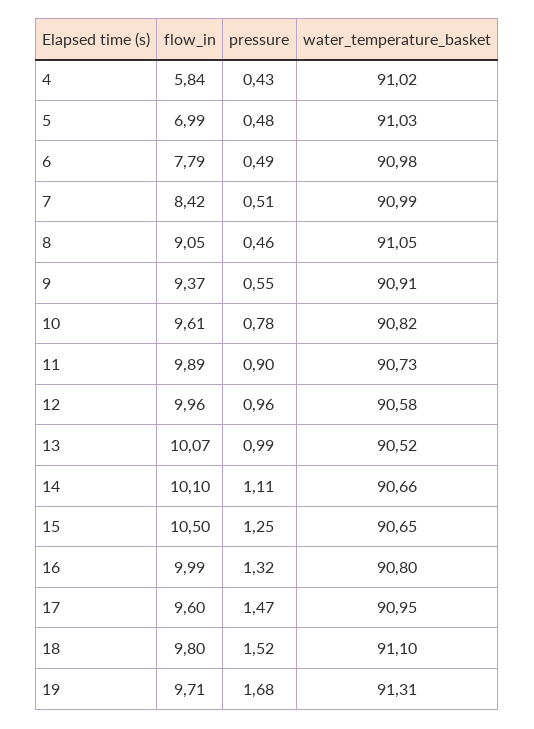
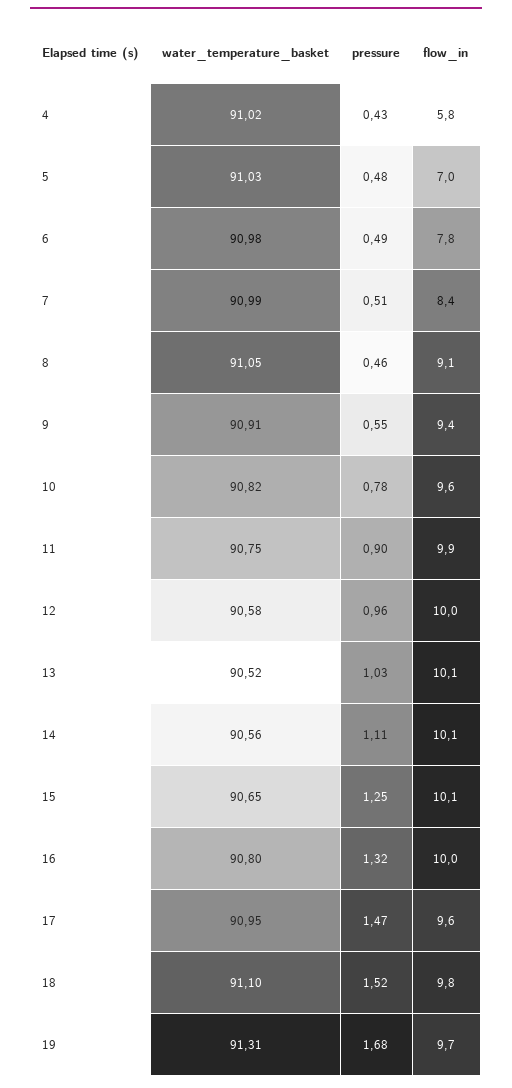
water_temperature_basket, 11: 90.73 -> 90.75
pressure, 13: 0.99 -> 1.03
water_temperature_basket, 14: 90.66 -> 90.56
flow_in, 15: 10.5 -> 10.1

